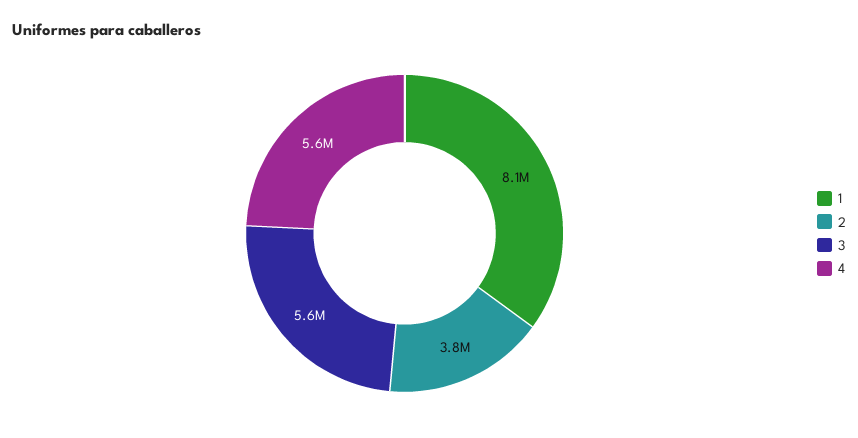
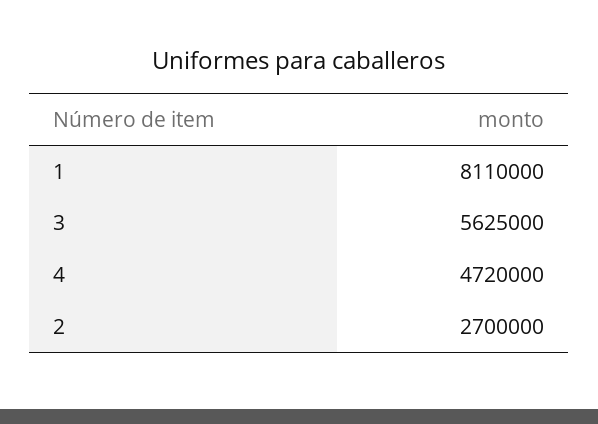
2: 3800000 -> 2700000
4: 5600000 -> 4720000

